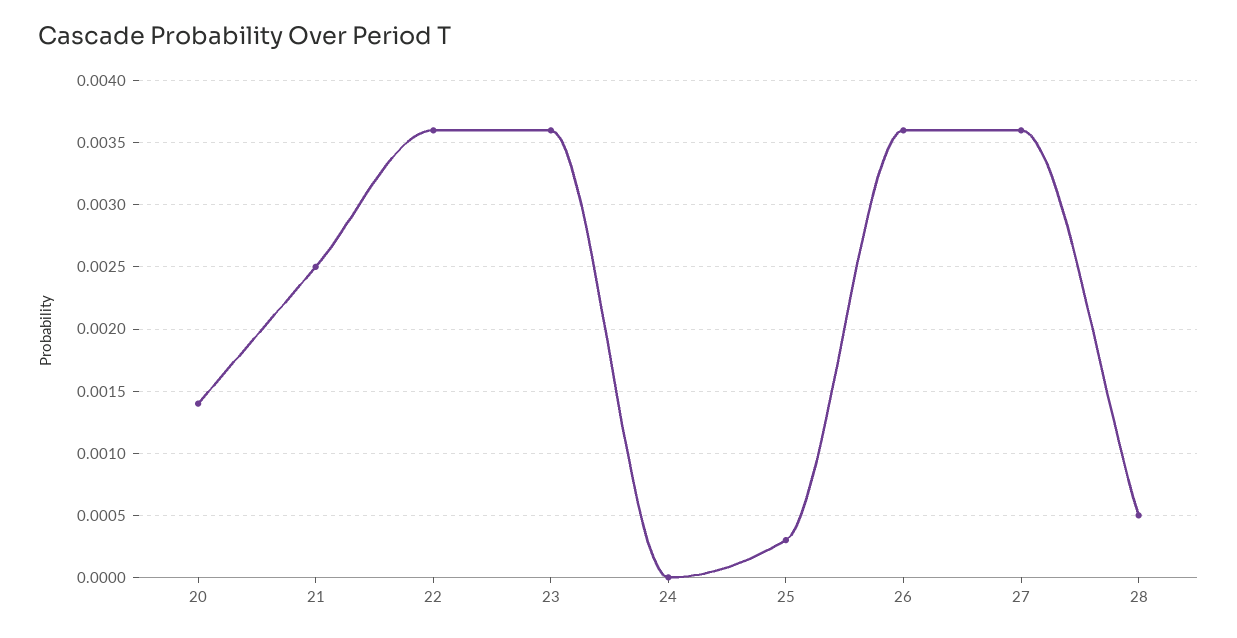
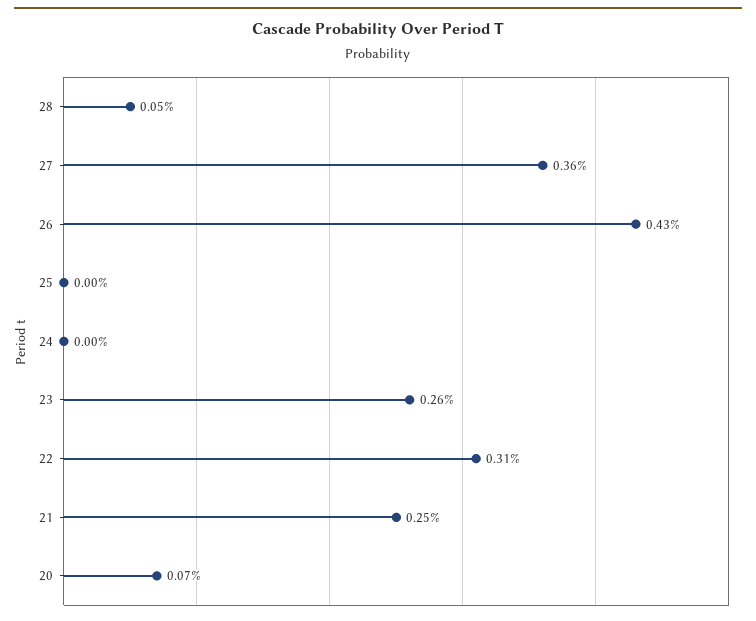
20: 0.0014 -> 0.0007
22: 0.0036 -> 0.0031
23: 0.0036 -> 0.0026
25: 0.0003 -> 0
26: 0.0036 -> 0.0043

